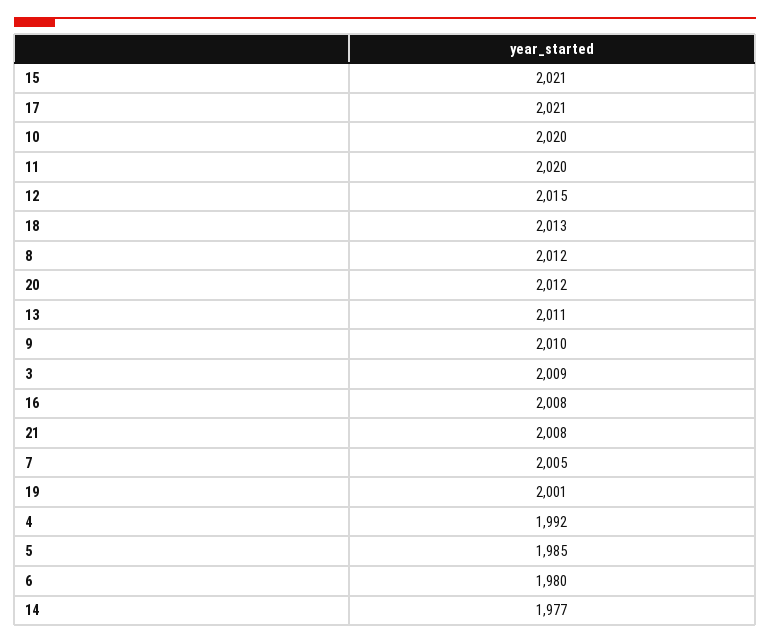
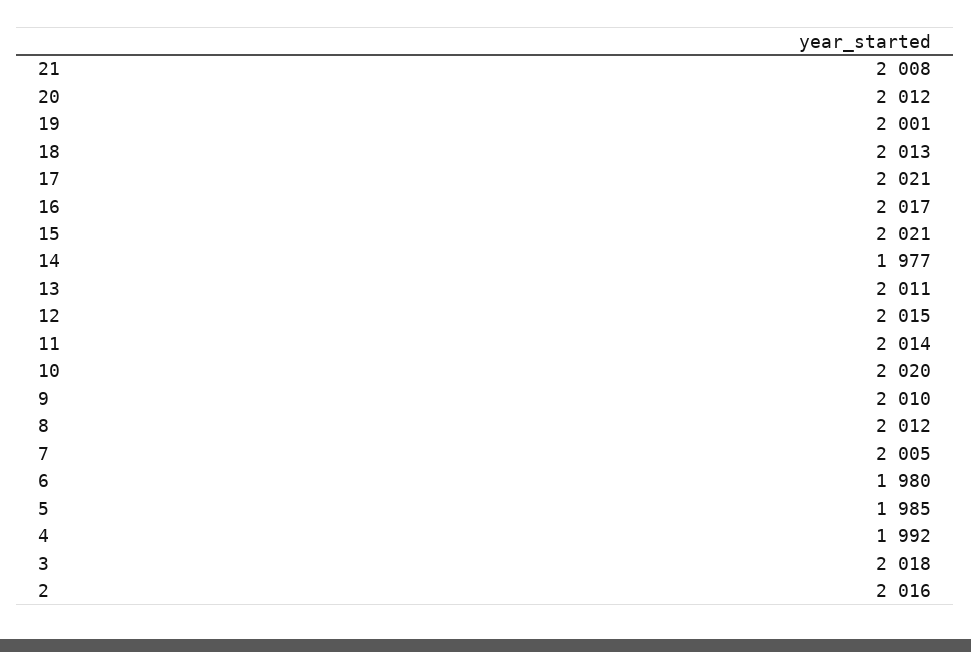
11: 2020 -> 2014
3: 2009 -> 2018
16: 2008 -> 2017
2: none -> 2016

